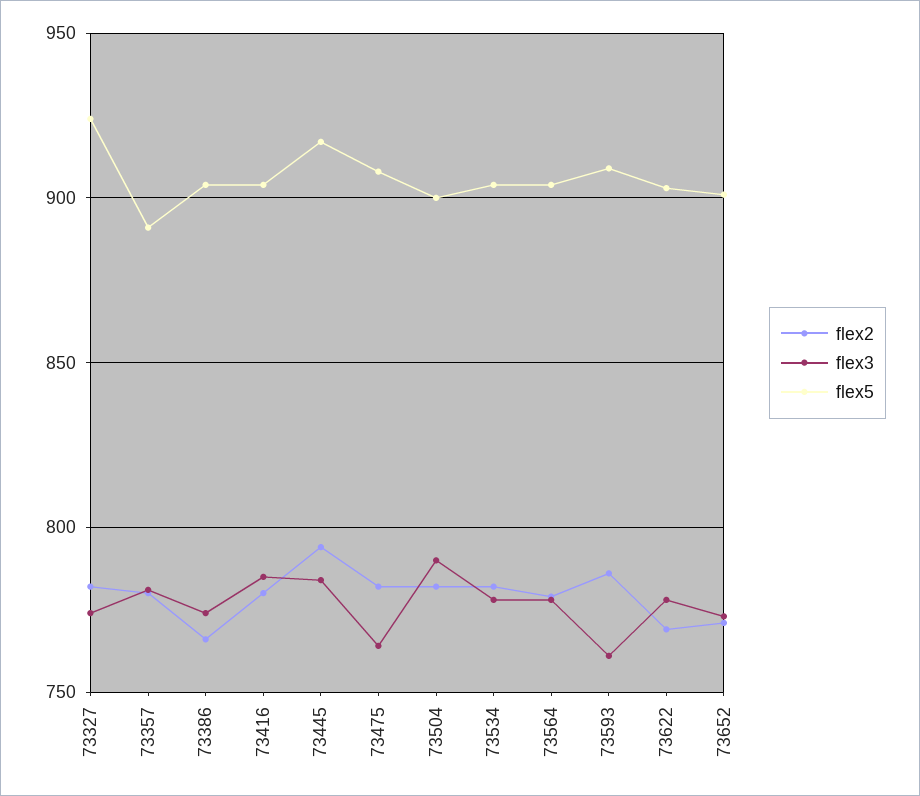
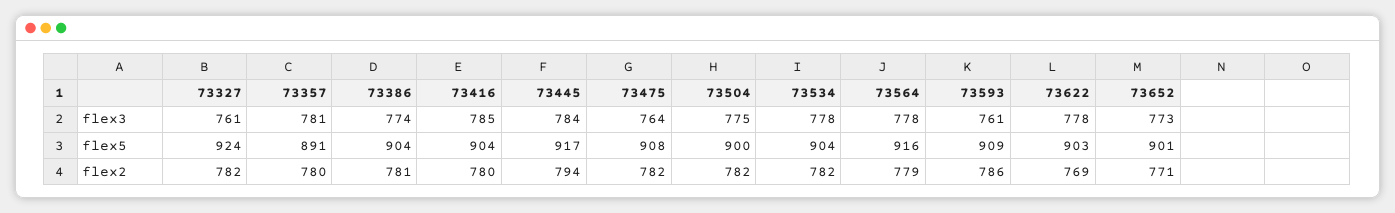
flex3, 73327: 775 -> 761
flex2, 73386: 765 -> 781
flex3, 73504: 790 -> 775
flex5, 73564: 905 -> 916

